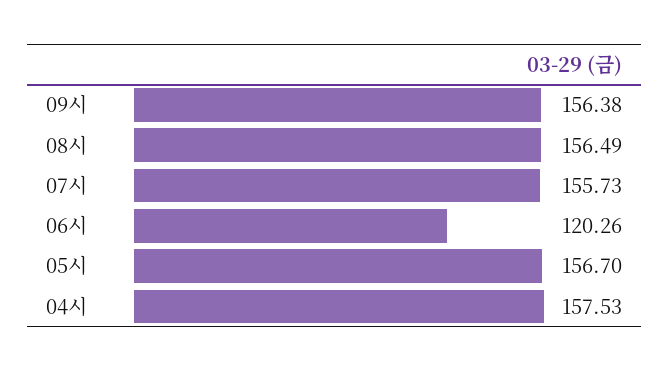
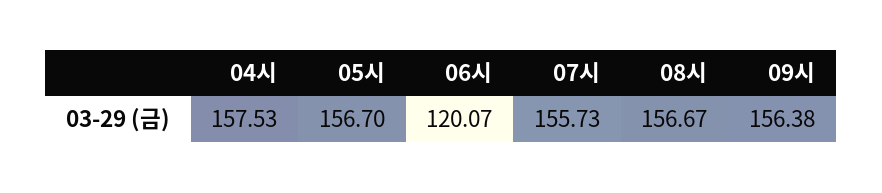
08시: 156.49 -> 156.67
06시: 120.26 -> 120.07

